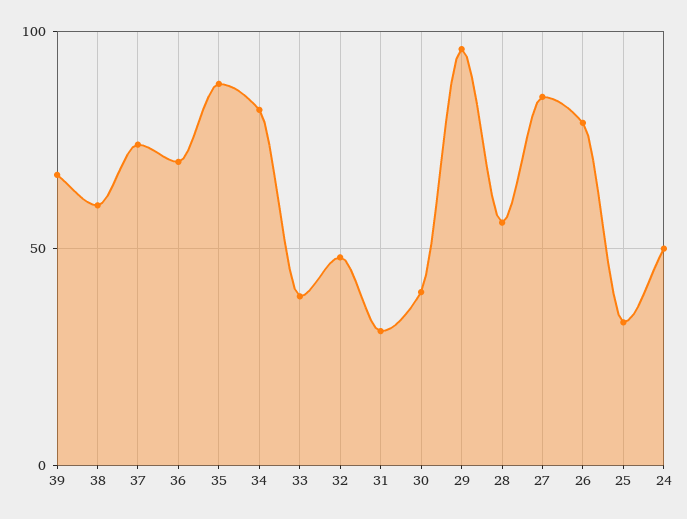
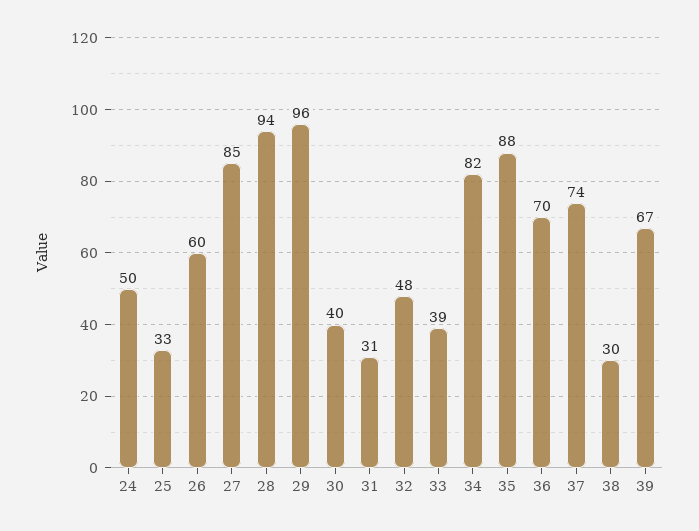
38: 60 -> 30
28: 55 -> 94
26: 80 -> 60

